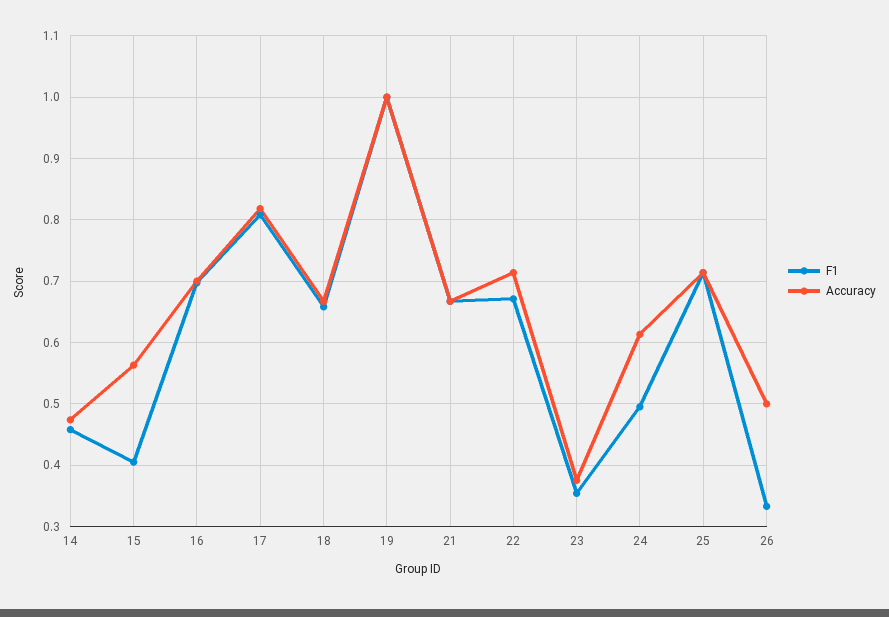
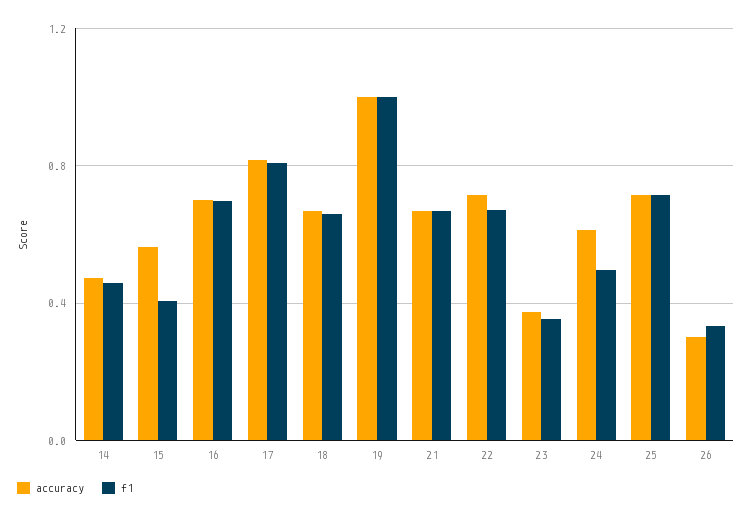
Accuracy, 26: 0.5 -> 0.3

